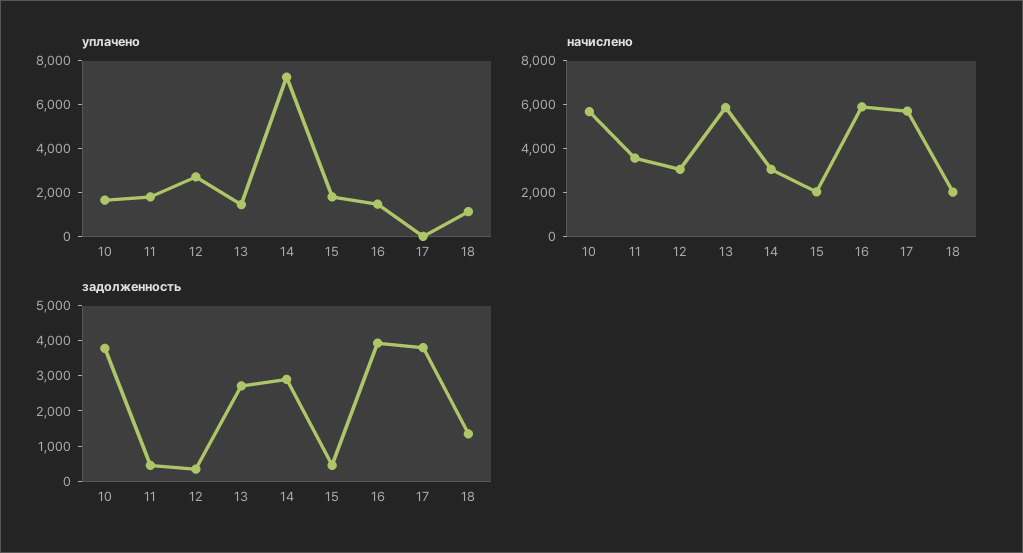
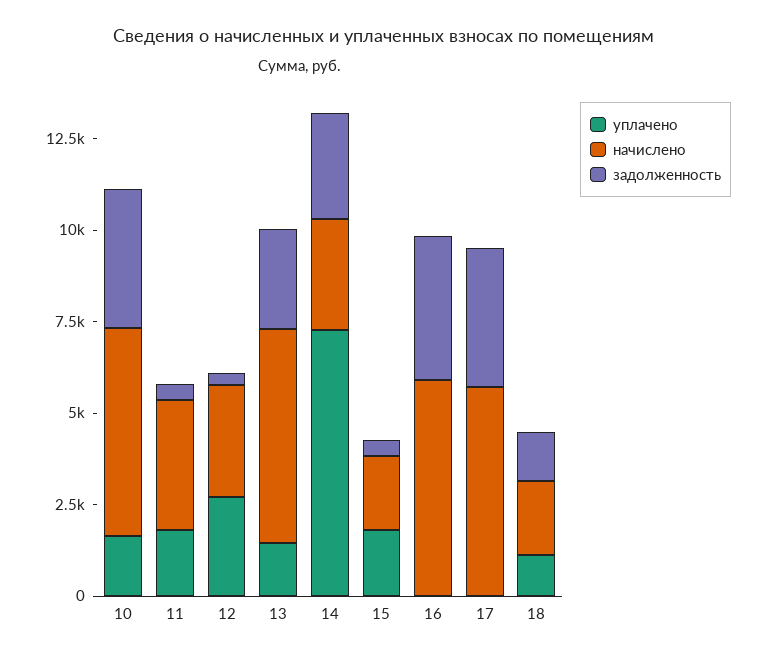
уплачено, 16: 1500 -> 0

